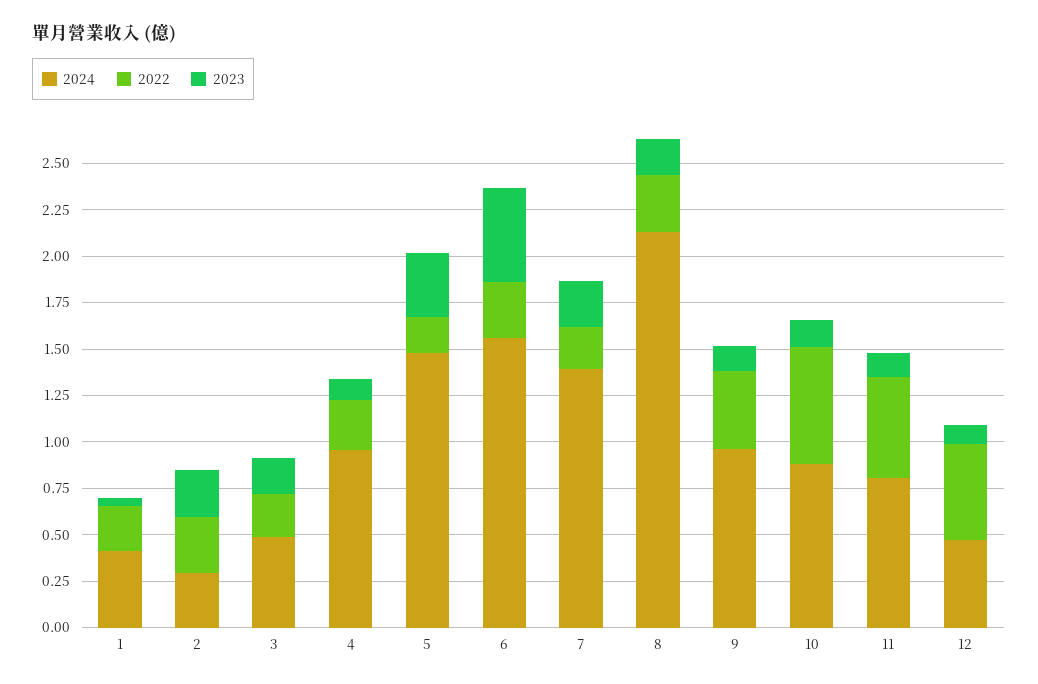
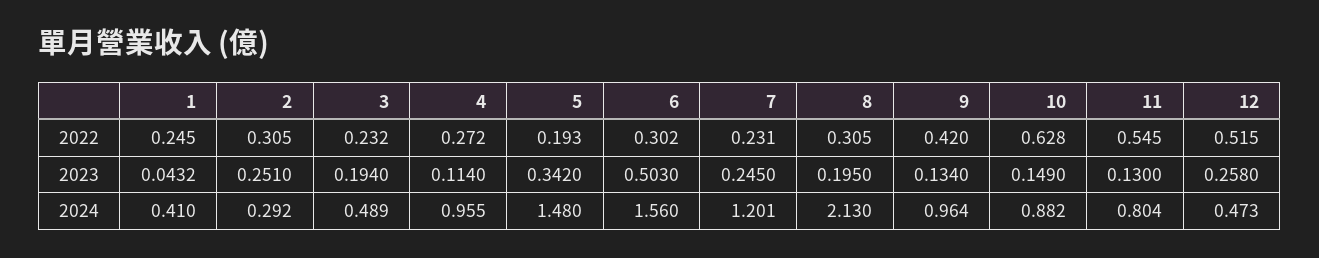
2024, 7: 1.4 -> 1.201
2023, 12: 0.1 -> 0.258

